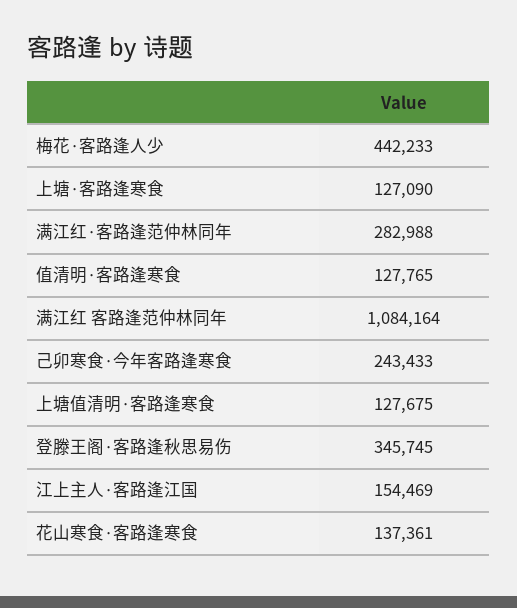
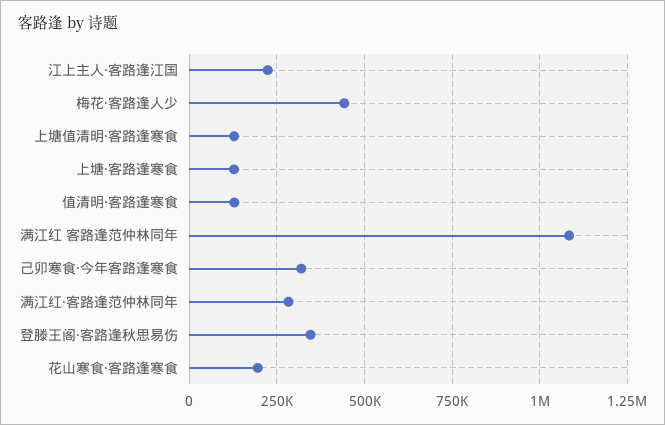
己卯寒食·今年客路逢寒食: 243433 -> 325000
江上主人·客路逢江国: 154469 -> 225000
花山寒食·客路逢寒食: 137361 -> 200000

